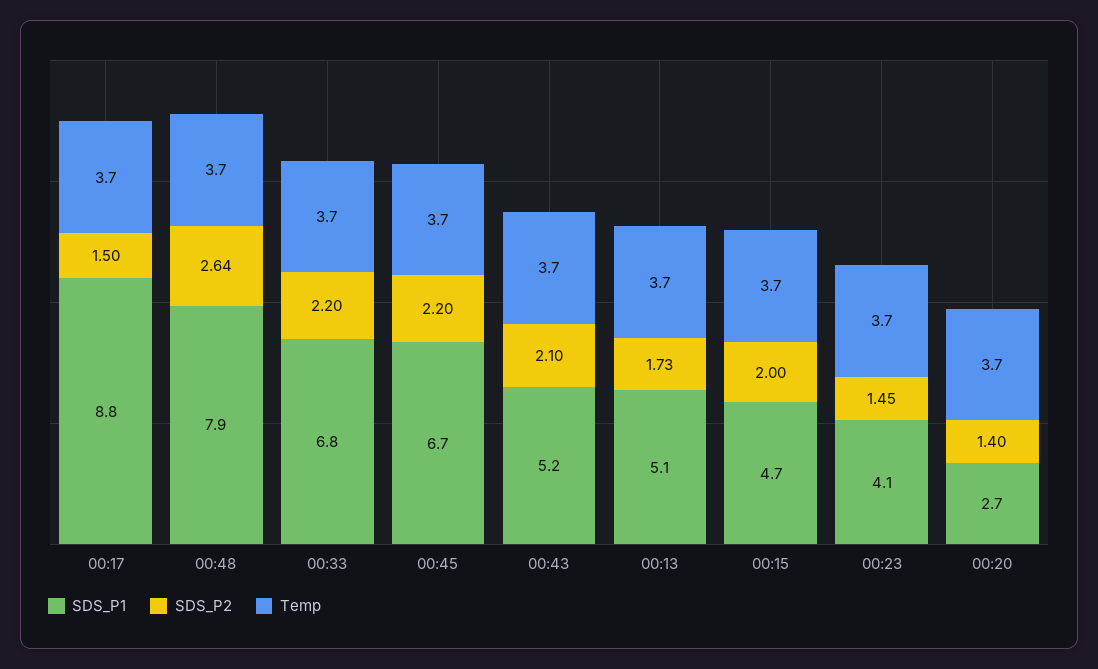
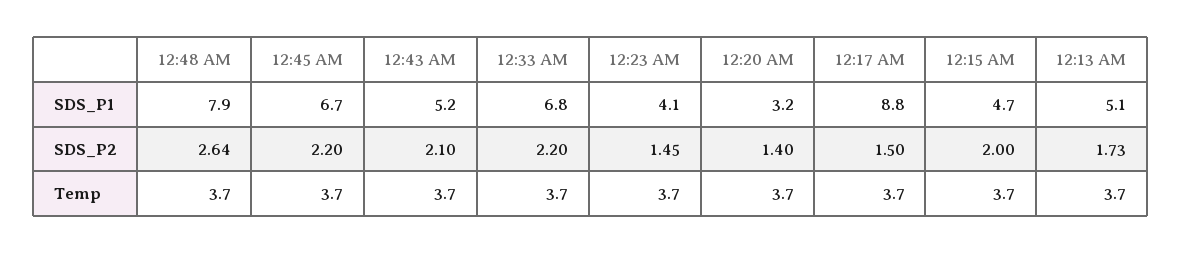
SDS_P1, 00:20: 2.7 -> 3.2

